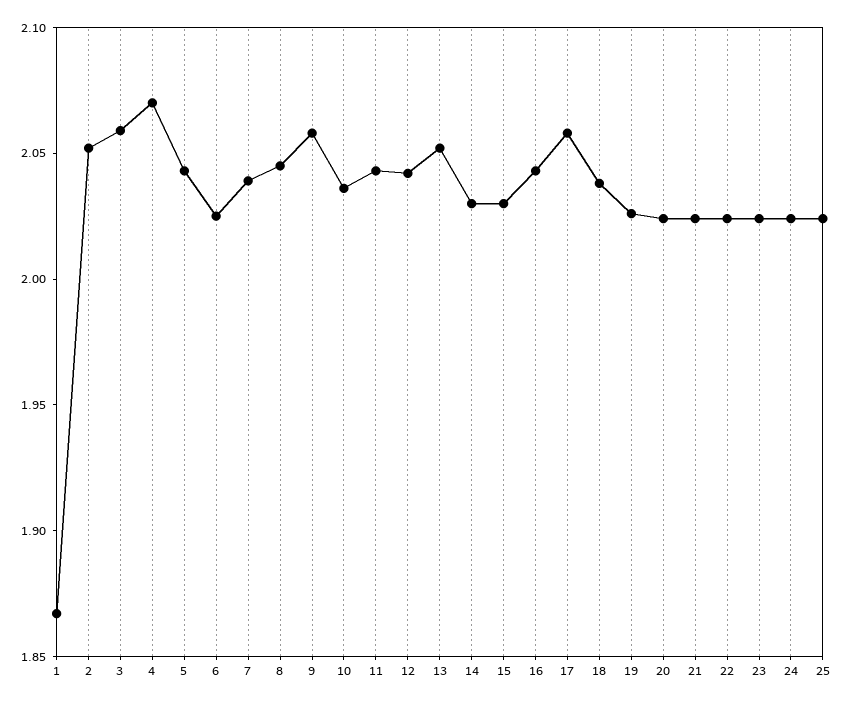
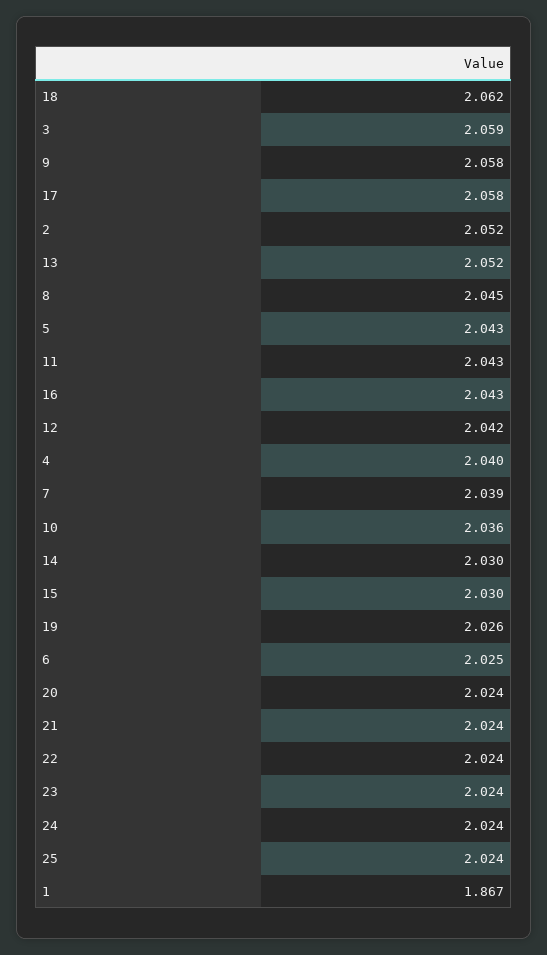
4: 2.07 -> 2.04
18: 2.04 -> 2.062

